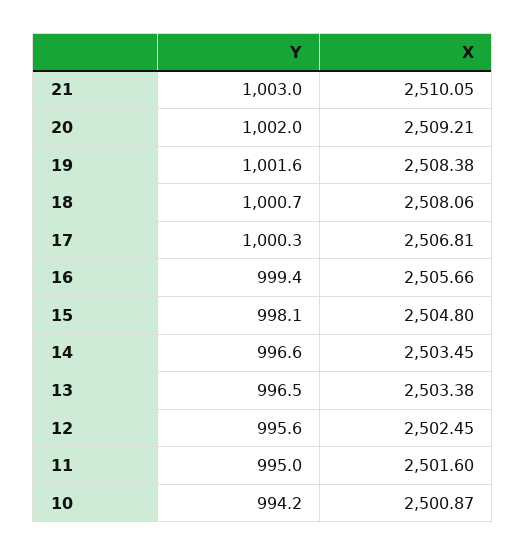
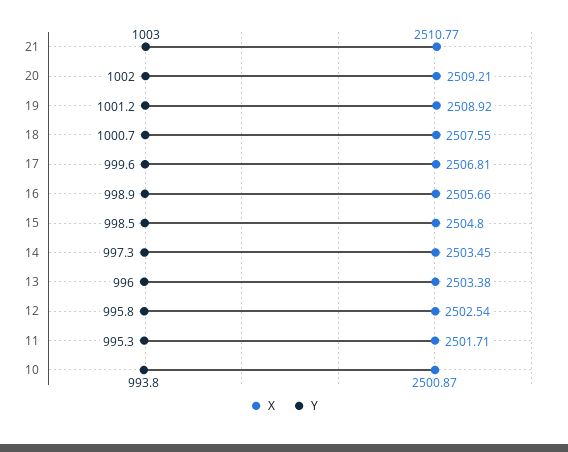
X, 21: 2510.05 -> 2510.77
Y, 19: 1001.6 -> 1001.2
X, 19: 2508.38 -> 2508.92
X, 18: 2508.06 -> 2507.55
Y, 17: 1000.3 -> 999.6
Y, 16: 999.4 -> 998.9
Y, 15: 998.1 -> 998.5
Y, 14: 996.6 -> 997.3
Y, 13: 996.5 -> 996
Y, 12: 995.6 -> 995.8
X, 12: 2502.45 -> 2502.54
Y, 11: 995 -> 995.3
X, 11: 2501.6 -> 2501.71
Y, 10: 994.2 -> 993.8

